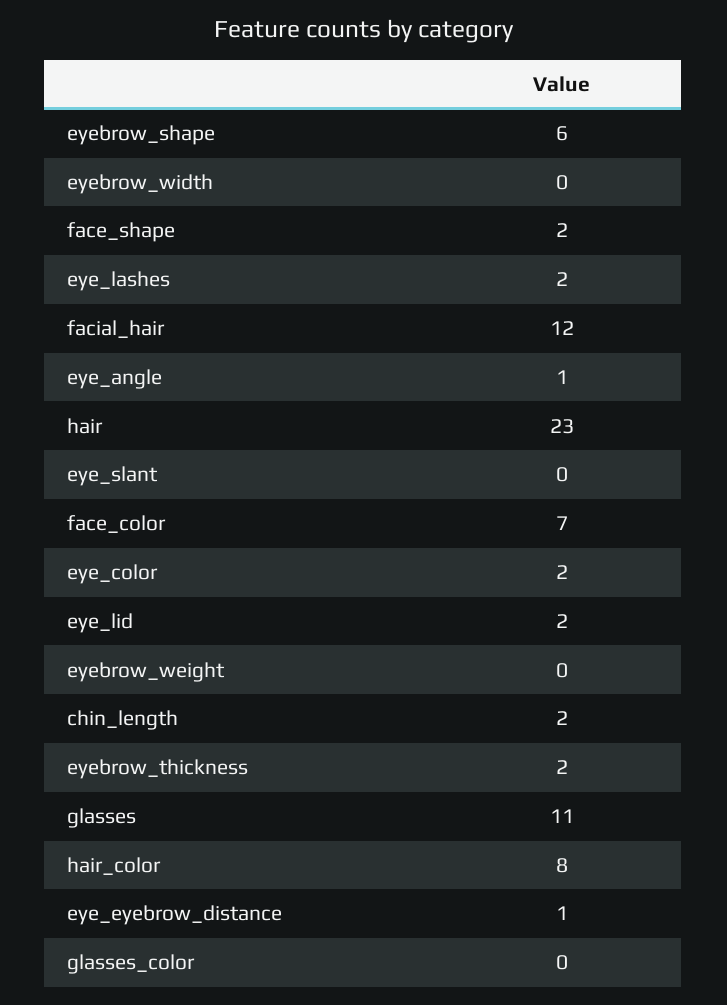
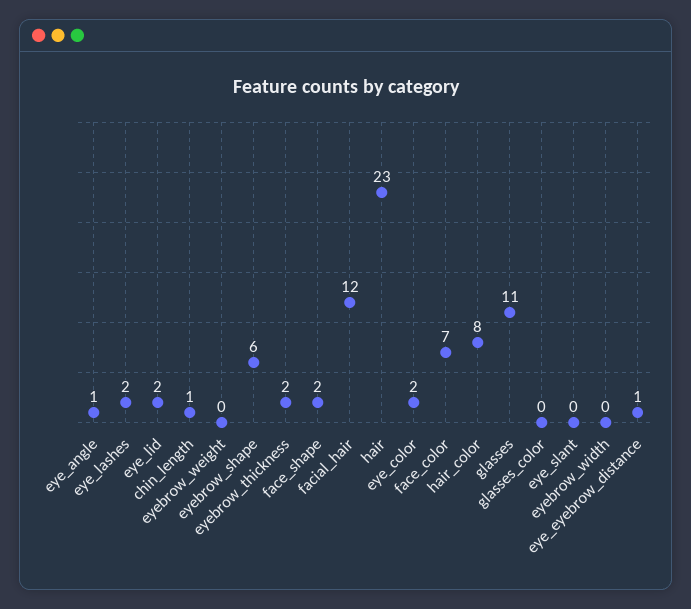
chin_length: 2 -> 1

